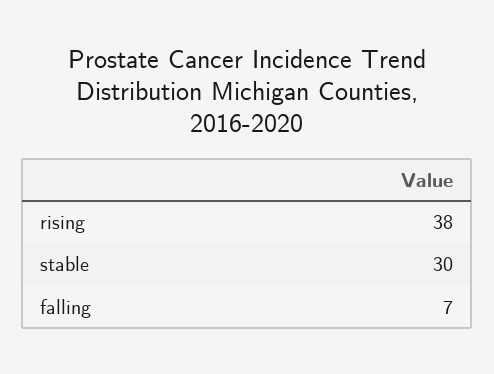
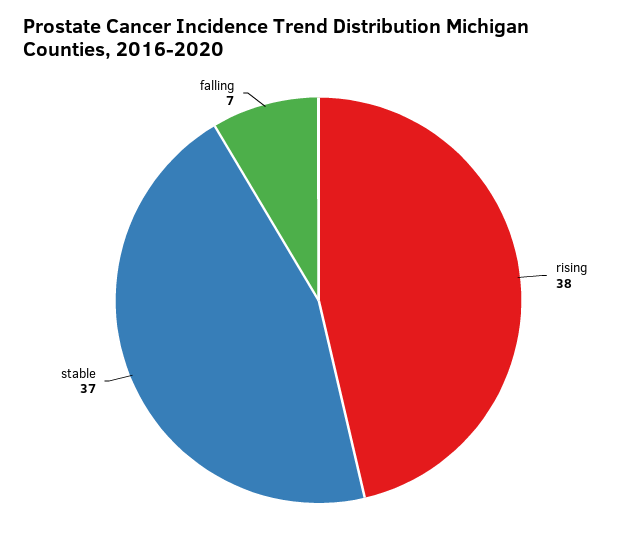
stable: 30 -> 37

